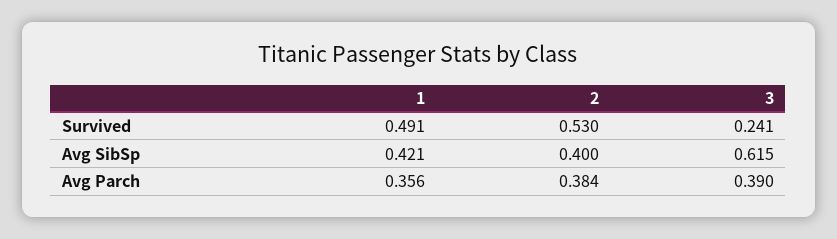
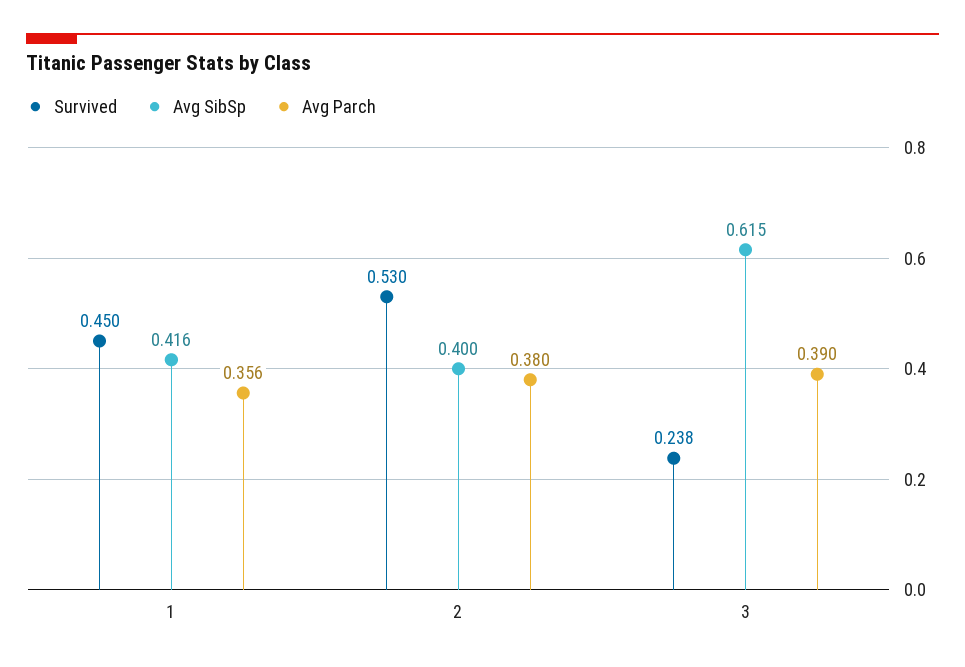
Survived, 1: 0.491 -> 0.45
Survived, 3: 0.241 -> 0.238
Avg SibSp, 1: 0.421 -> 0.416
Avg Parch, 2: 0.384 -> 0.38

